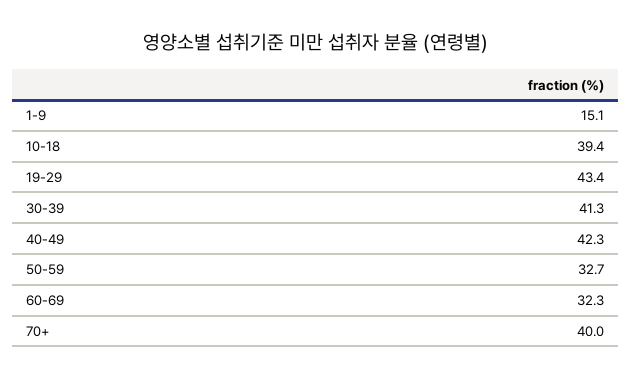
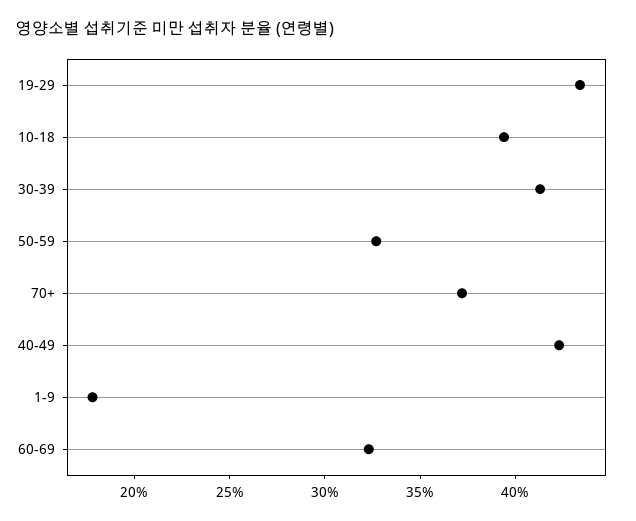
1-9: 15.1 -> 18
70+: 40 -> 37

